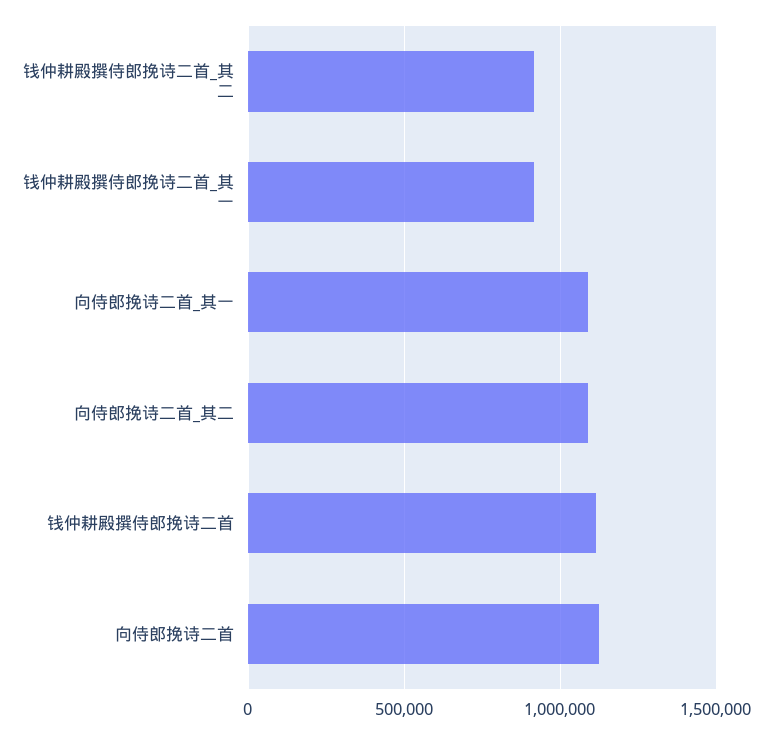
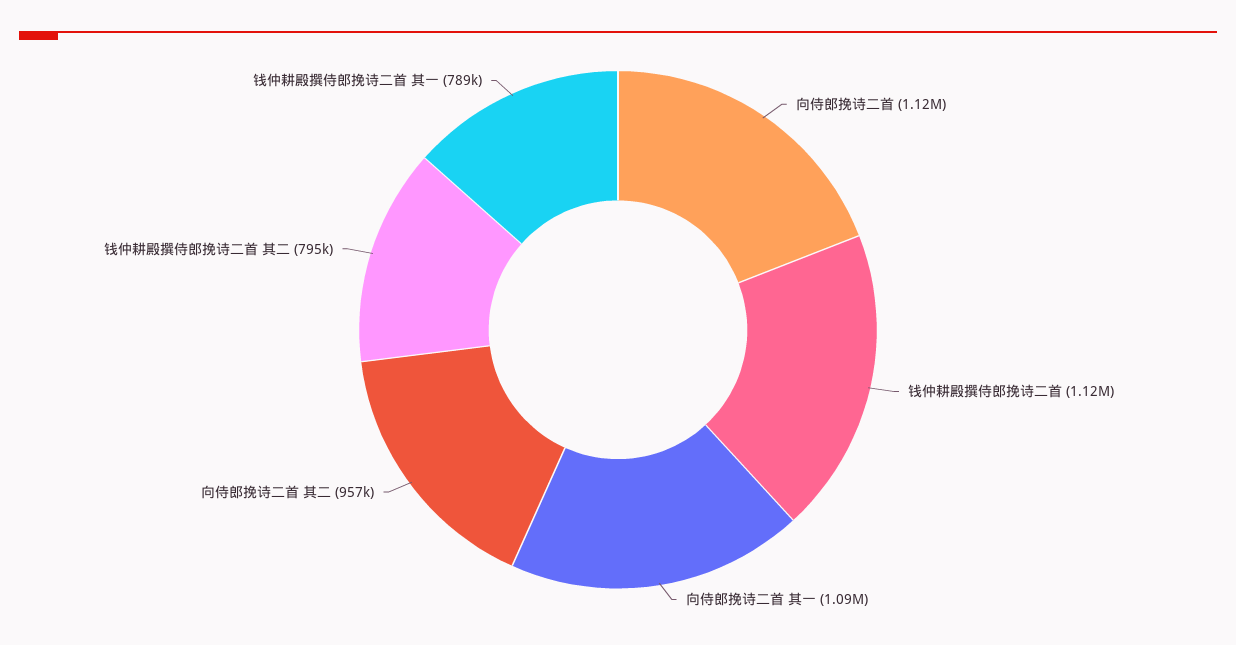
钱仲耕殿撰侍郎挽诗二首_其二: 900000 -> 795000
钱仲耕殿撰侍郎挽诗二首_其一: 900000 -> 789000
向侍郎挽诗二首_其二: 1100000 -> 957000

